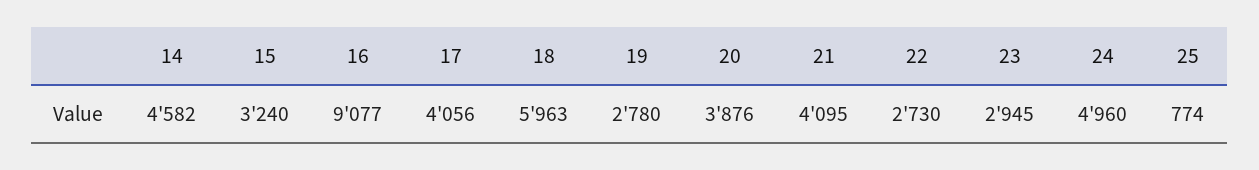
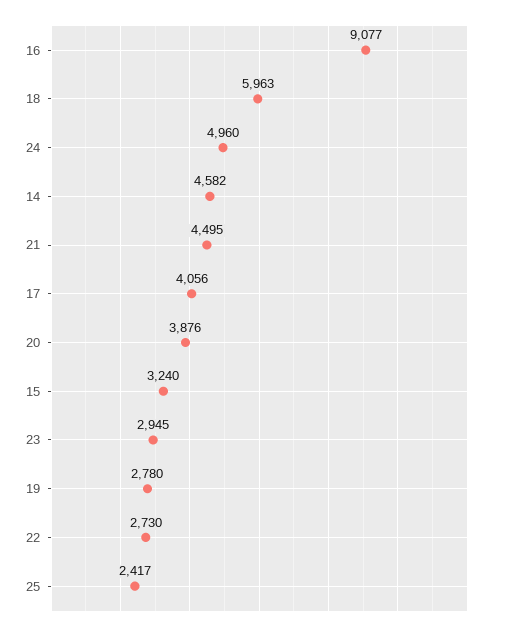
21: 4095 -> 4495
25: 774 -> 2417

